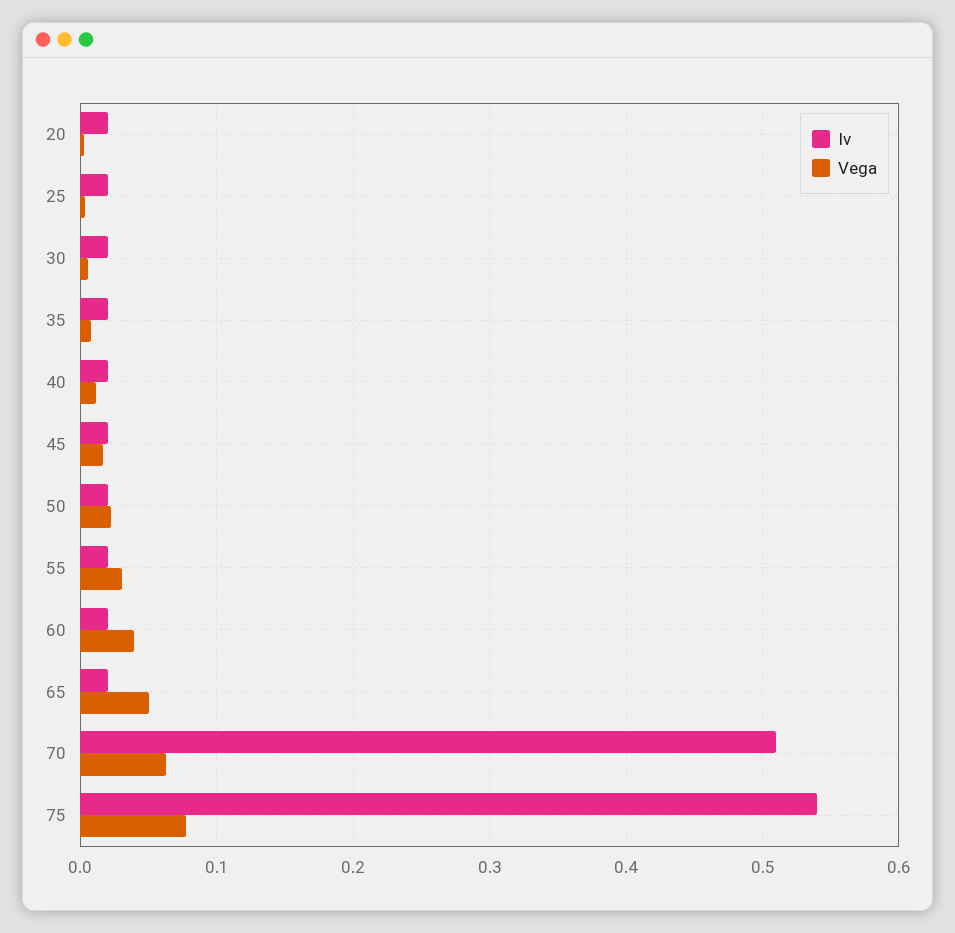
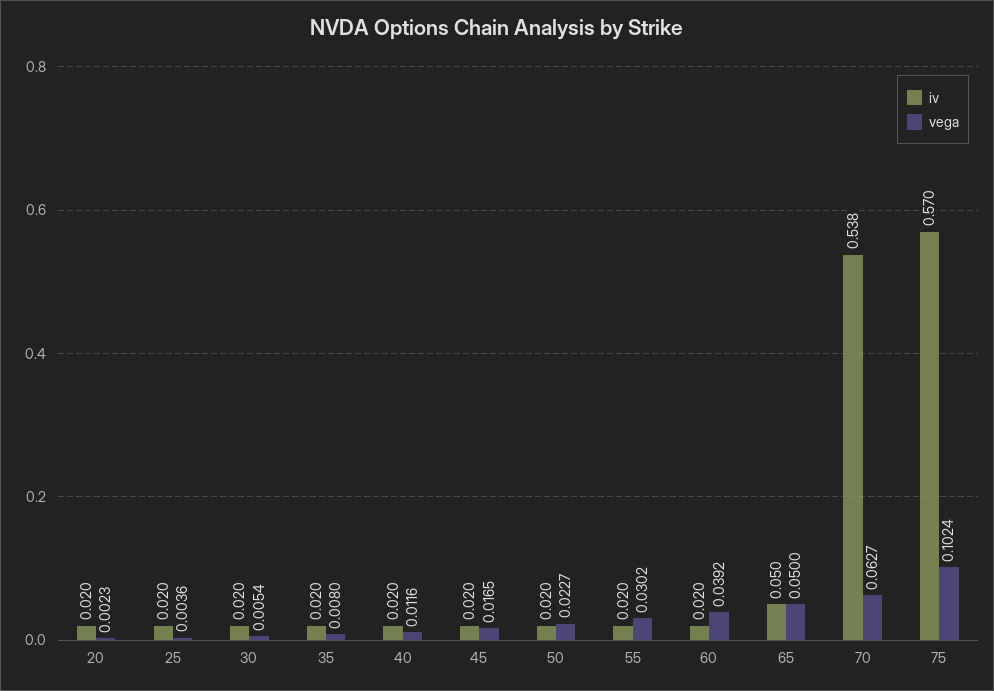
Iv, 65: 0.02 -> 0.05
Iv, 70: 0.51 -> 0.538
Iv, 75: 0.54 -> 0.57
Vega, 75: 0.08 -> 0.1024

